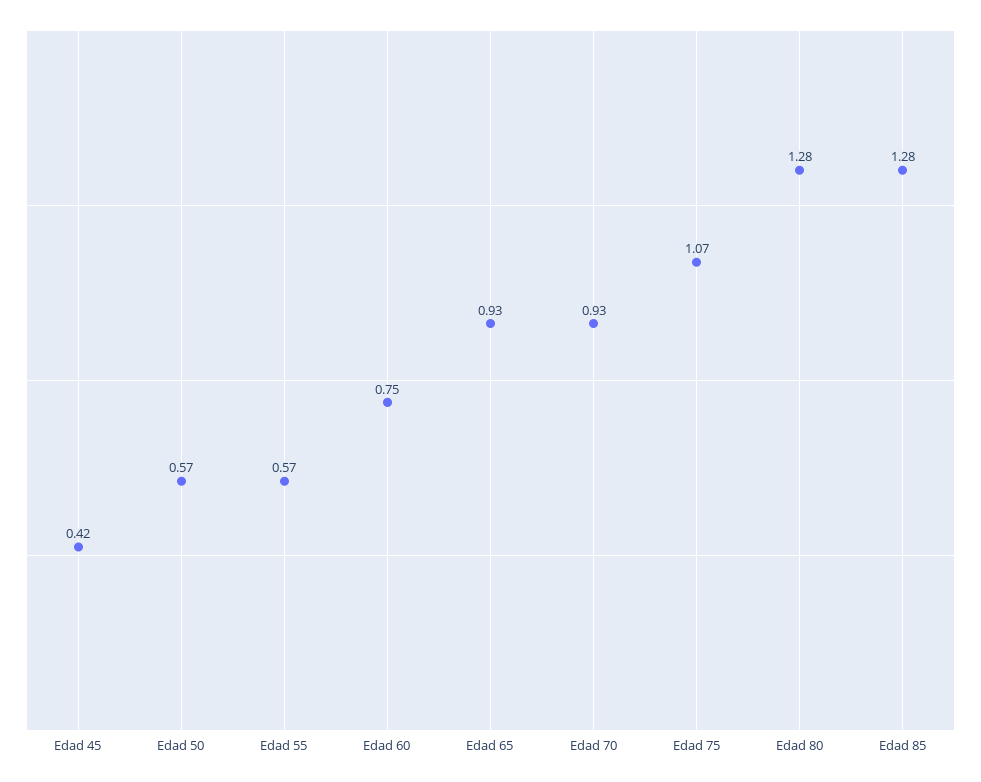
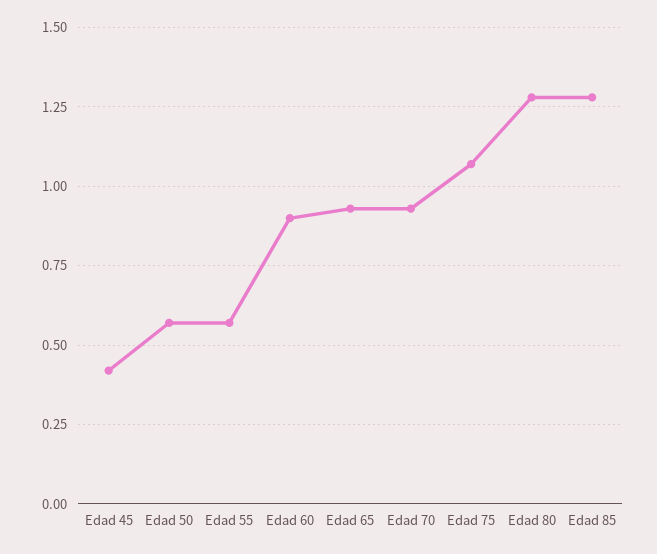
Edad 60: 0.75 -> 0.9

